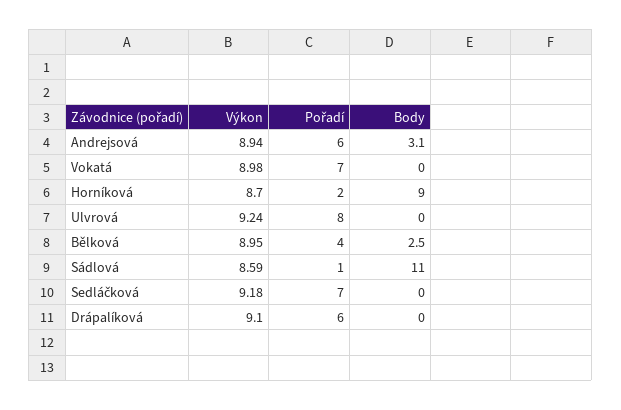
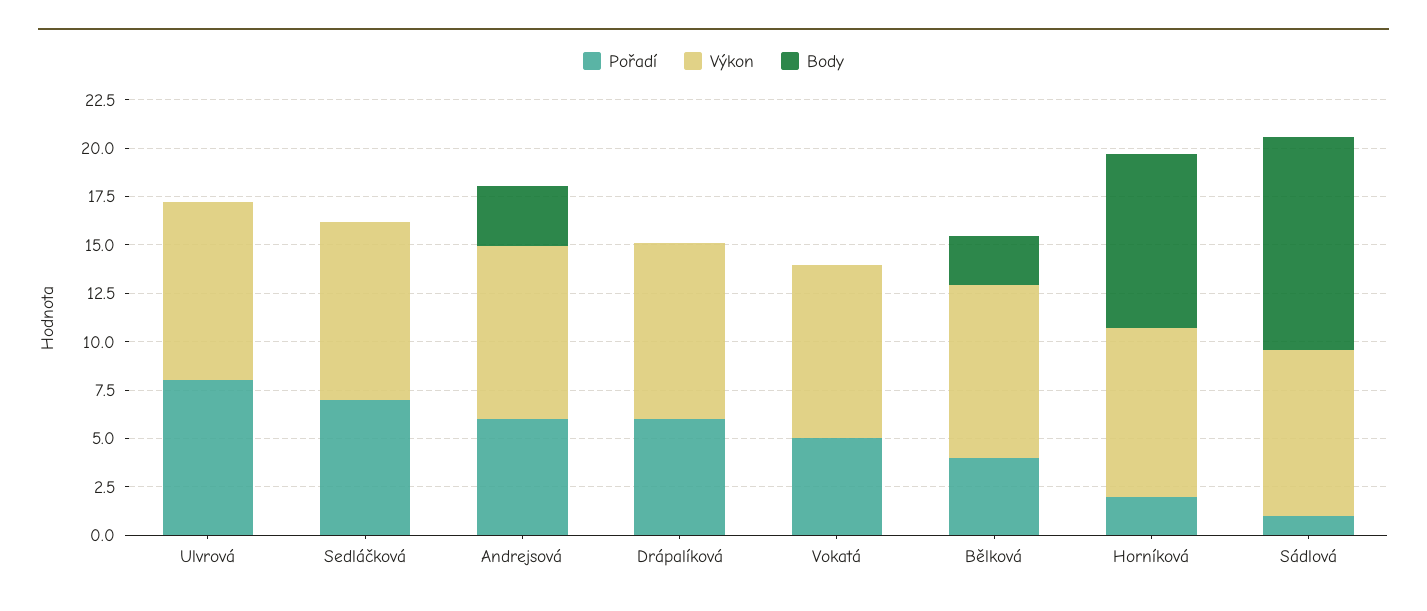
Pořadí, Vokatá: 7 -> 5

